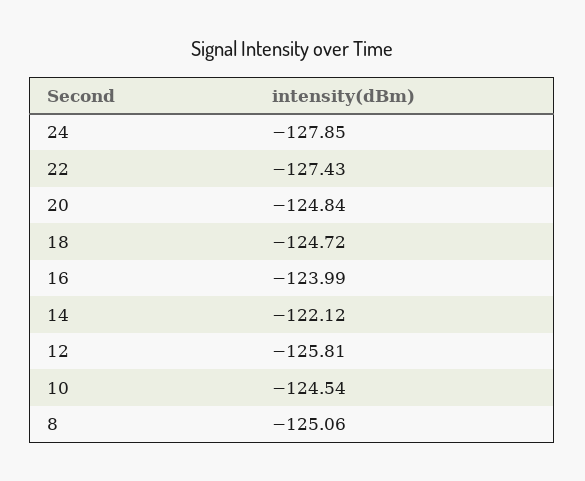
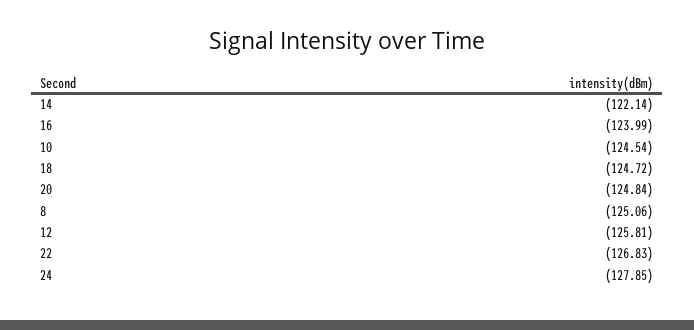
22: -127.43 -> -126.83
14: -122.12 -> -122.14

